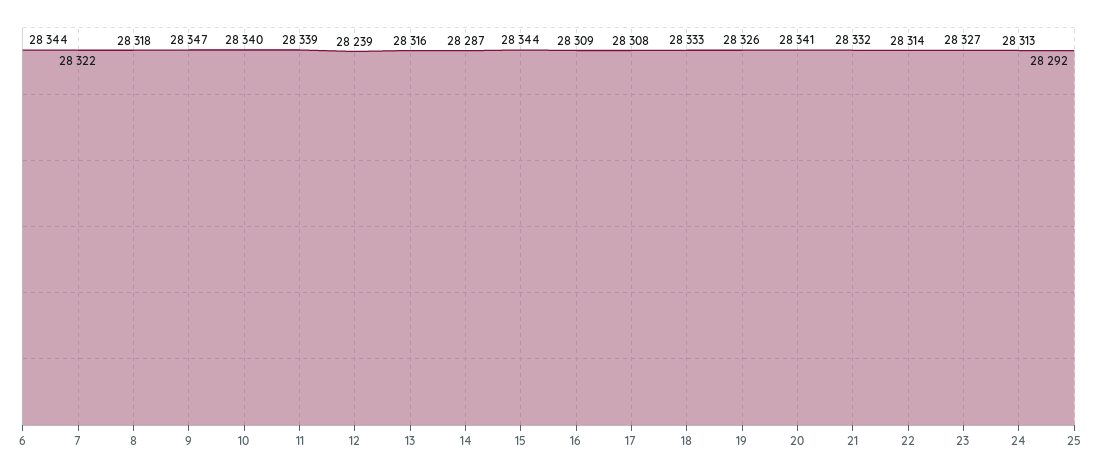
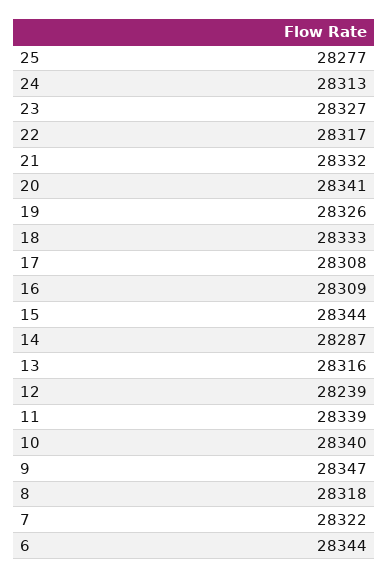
22: 28314 -> 28317
25: 28292 -> 28277

